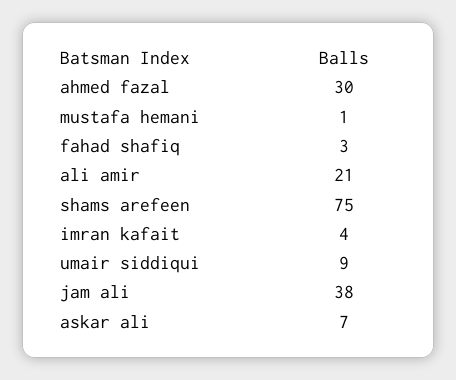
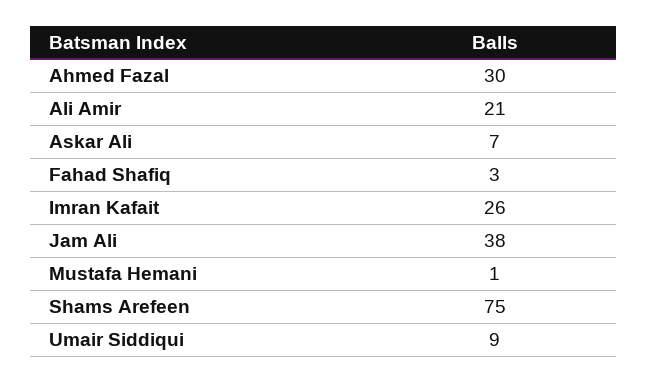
imran kafait: 4 -> 26

